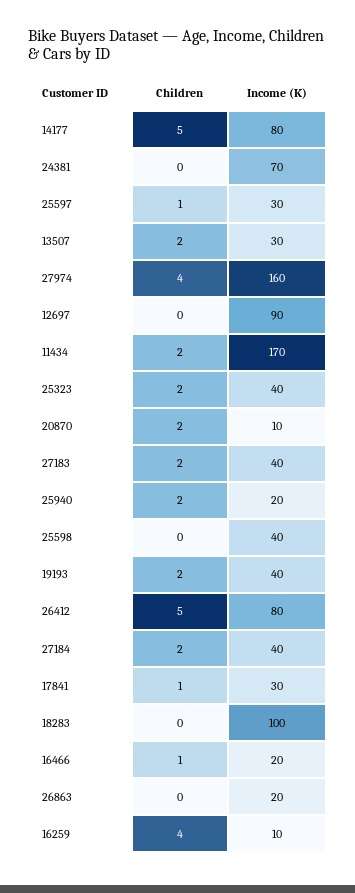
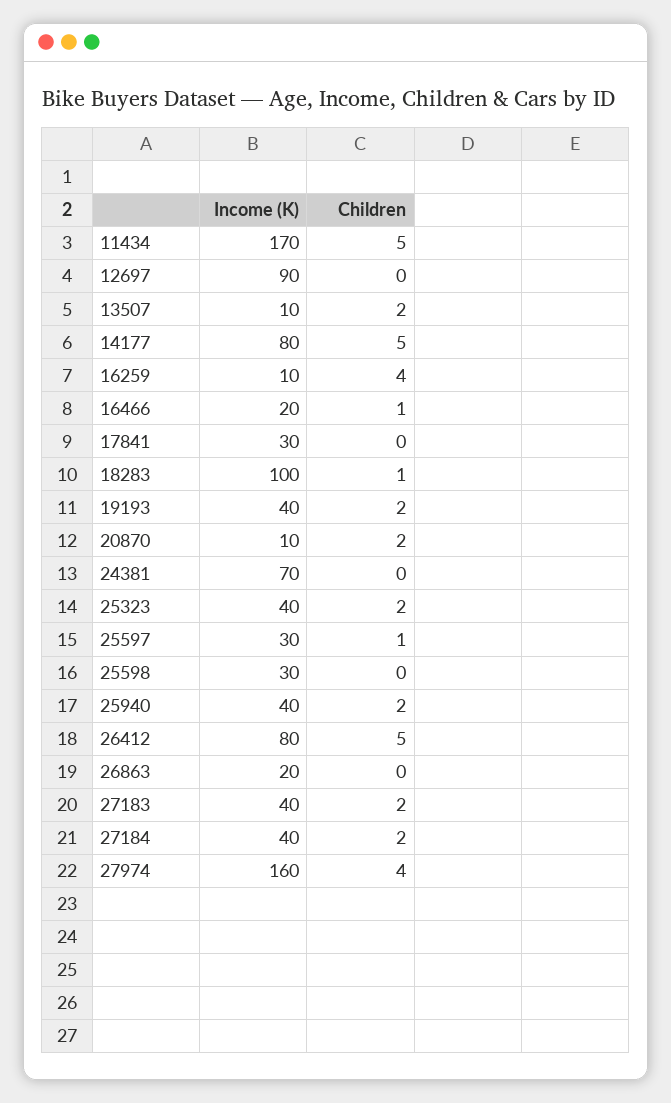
Income (K), 13507: 30 -> 10
Children, 11434: 2 -> 5
Income (K), 25940: 20 -> 40
Income (K), 25598: 40 -> 30
Children, 17841: 1 -> 0
Children, 18283: 0 -> 1

